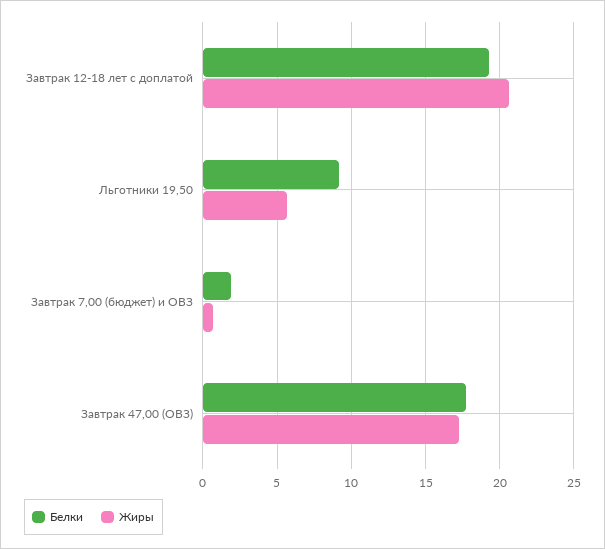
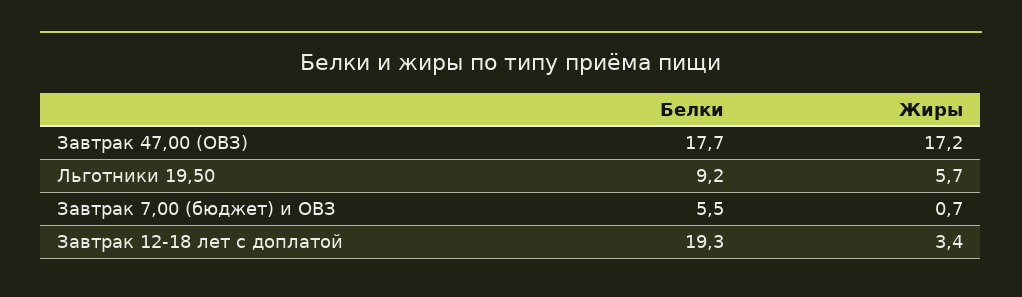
Жиры, Завтрак 12-18 лет с доплатой: 20.5 -> 3.4
Белки, Завтрак 7,00 (бюджет) и ОВЗ: 2 -> 5.5

